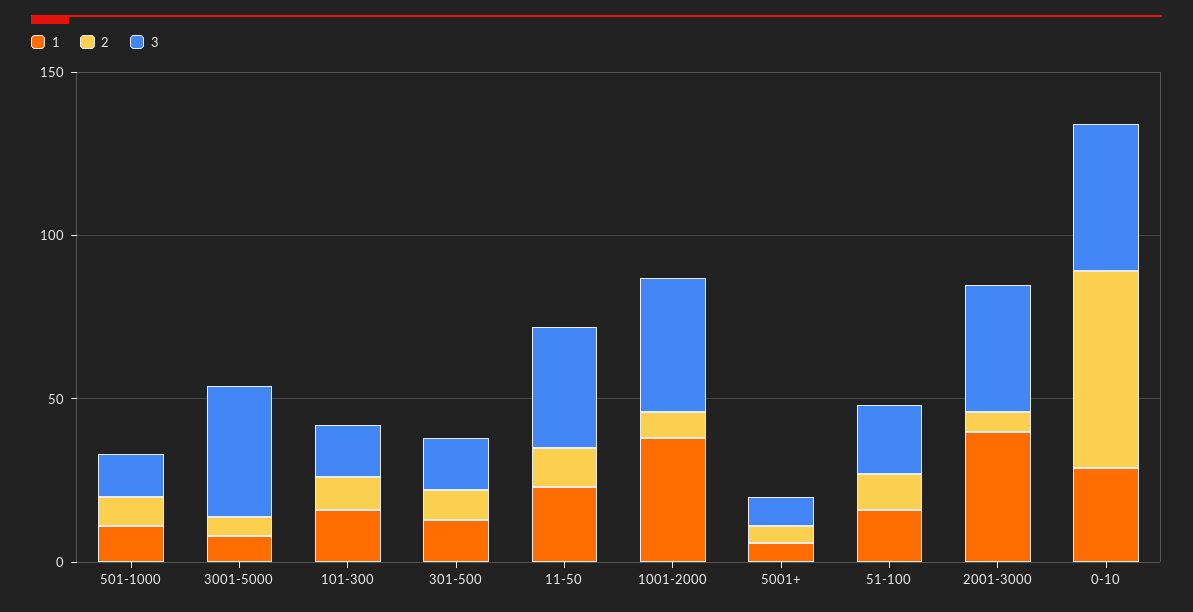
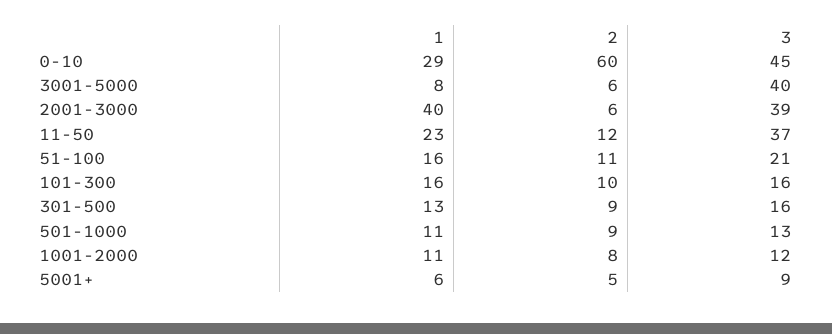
1, 1001-2000: 40 -> 11
3, 1001-2000: 40 -> 12

